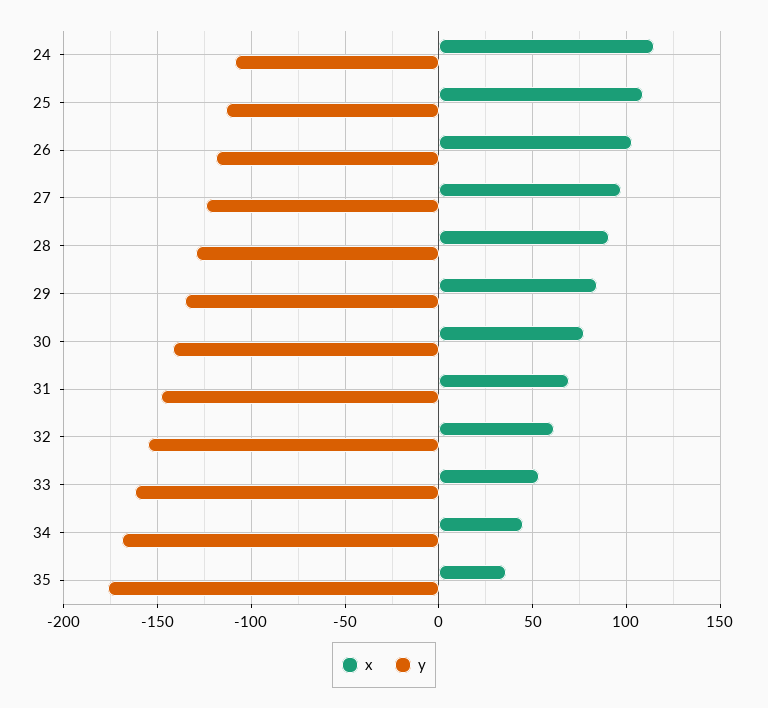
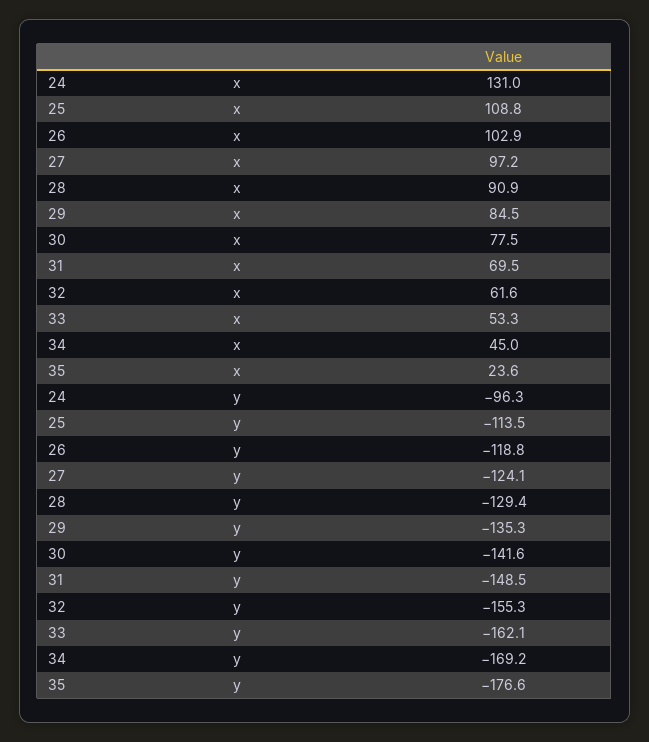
x, 24: 115 -> 131
y, 24: -110 -> -96.3
x, 35: 35 -> 23.6

